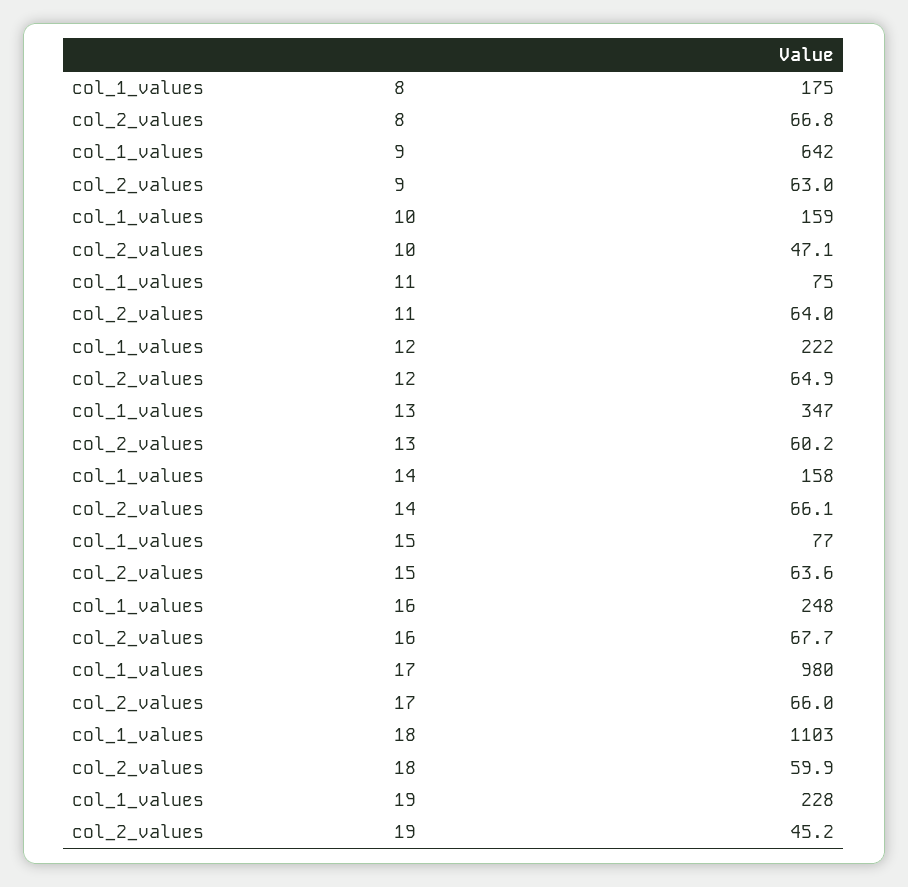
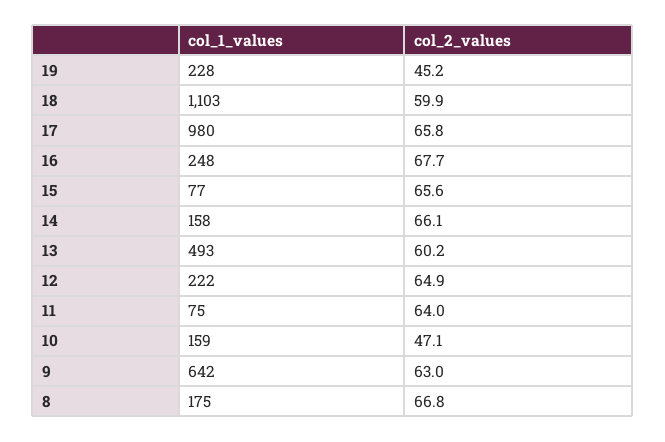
col_1_values, 13: 347 -> 493
col_2_values, 15: 63.6 -> 65.6
col_2_values, 17: 66 -> 65.8

